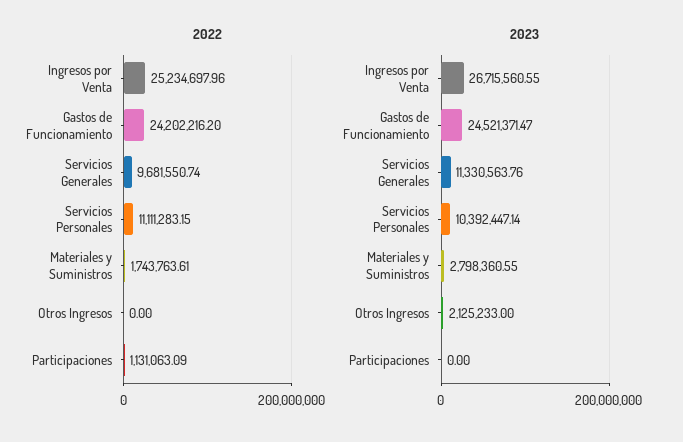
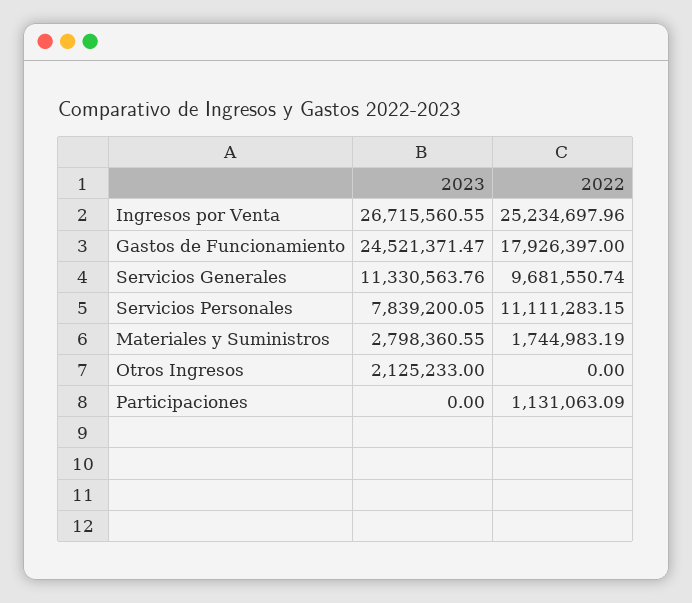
2022, Gastos de Funcionamiento: 24202216.2 -> 17926397
2022, Materiales y Suministros: 1743763.61 -> 1744983.19
2023, Servicios Personales: 10392447.14 -> 7839200.05

